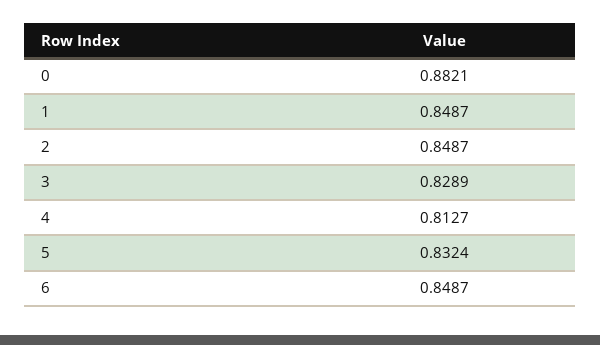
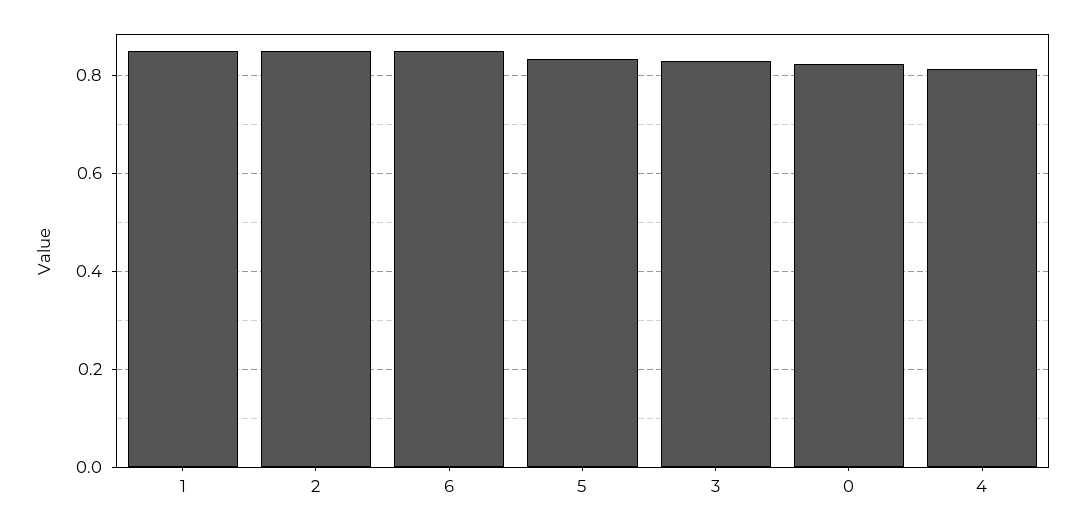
0: 0.8821 -> 0.82

